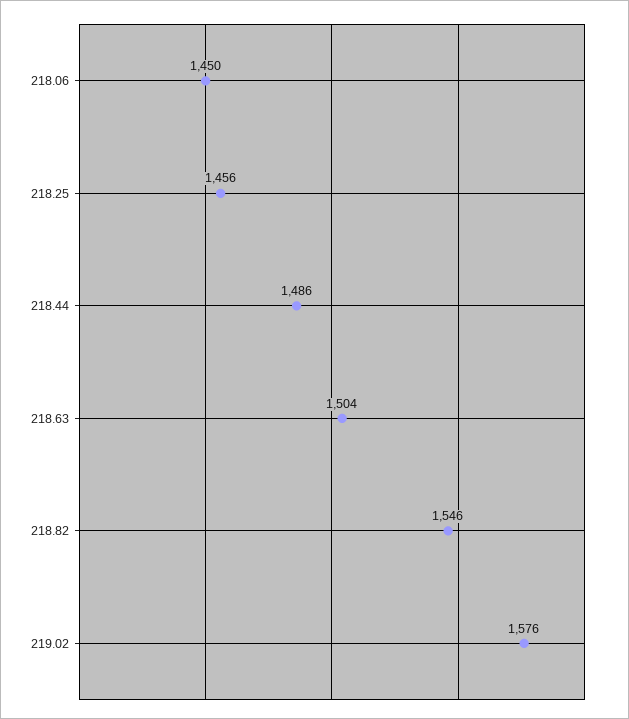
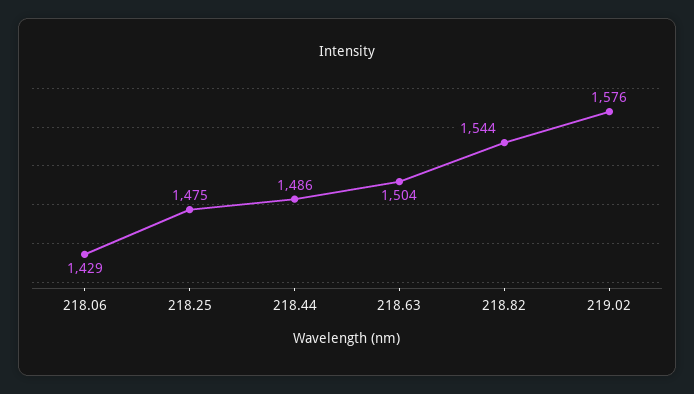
218.06: 1450 -> 1429
218.25: 1456 -> 1475
218.82: 1546 -> 1544

